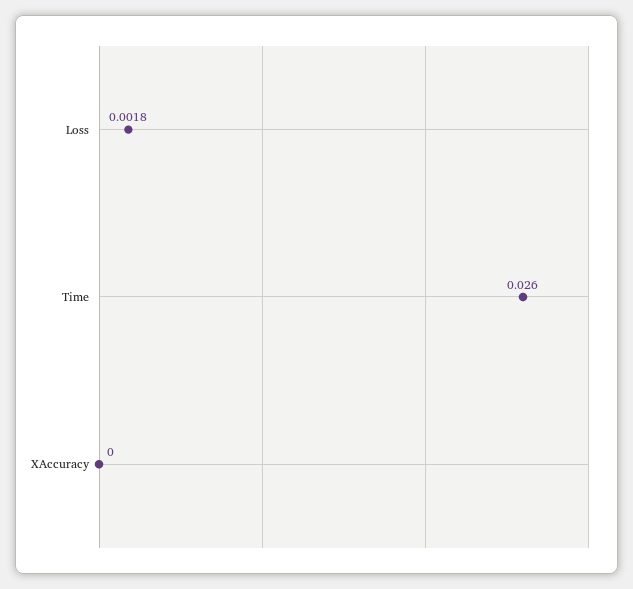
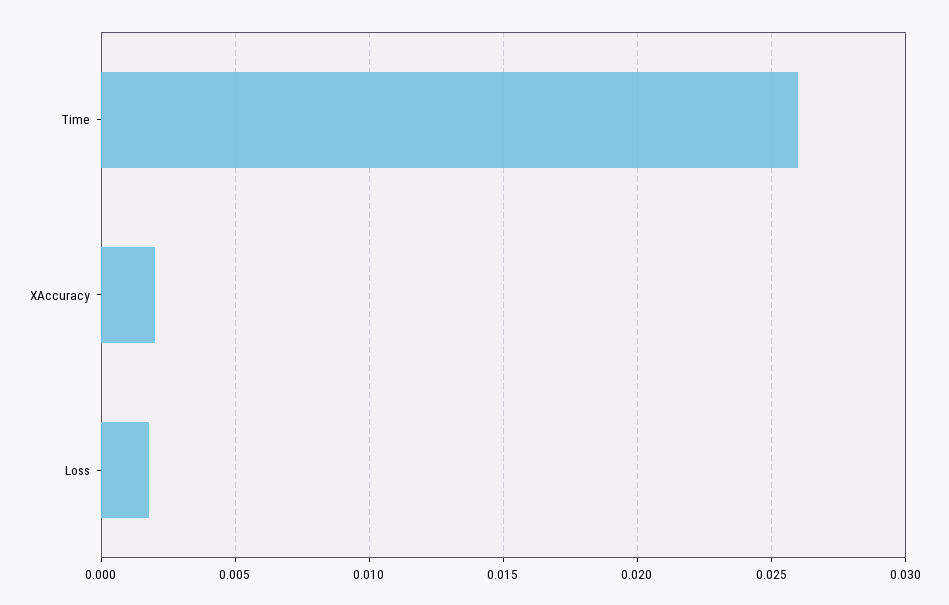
XAccuracy: 0 -> 0.002

